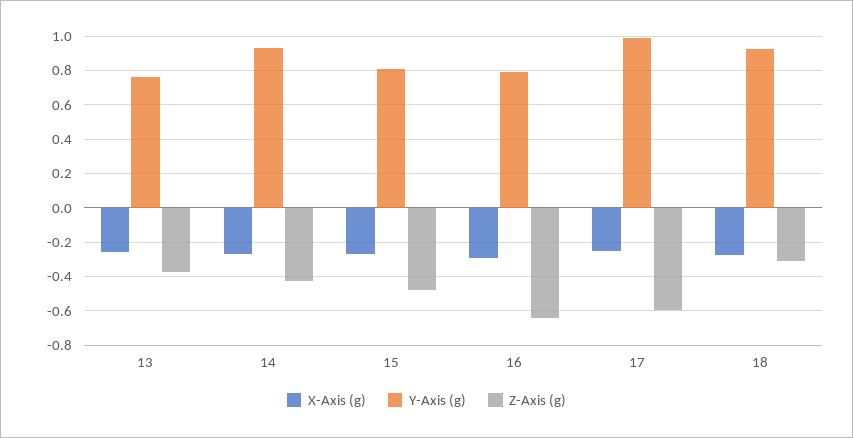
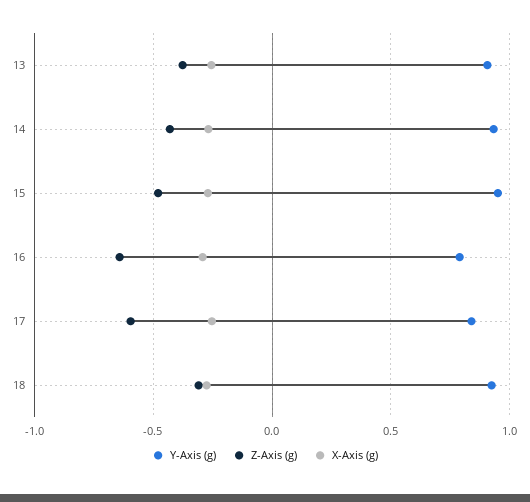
Y-Axis (g), 13: 0.75 -> 0.9
Y-Axis (g), 15: 0.8 -> 0.95
Y-Axis (g), 17: 1 -> 0.85

